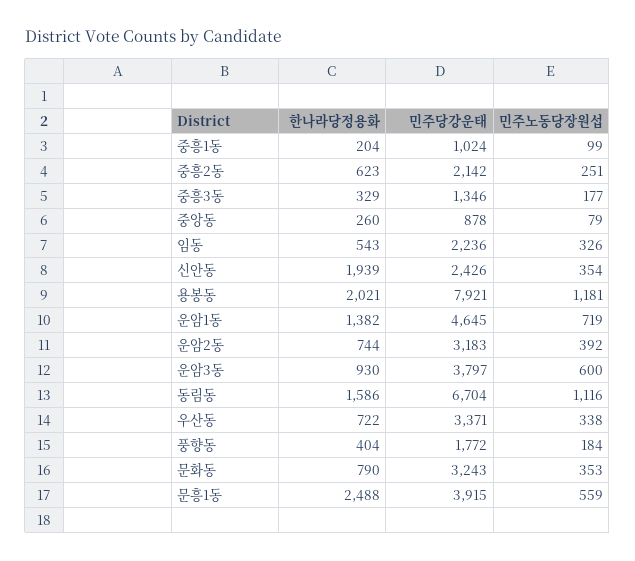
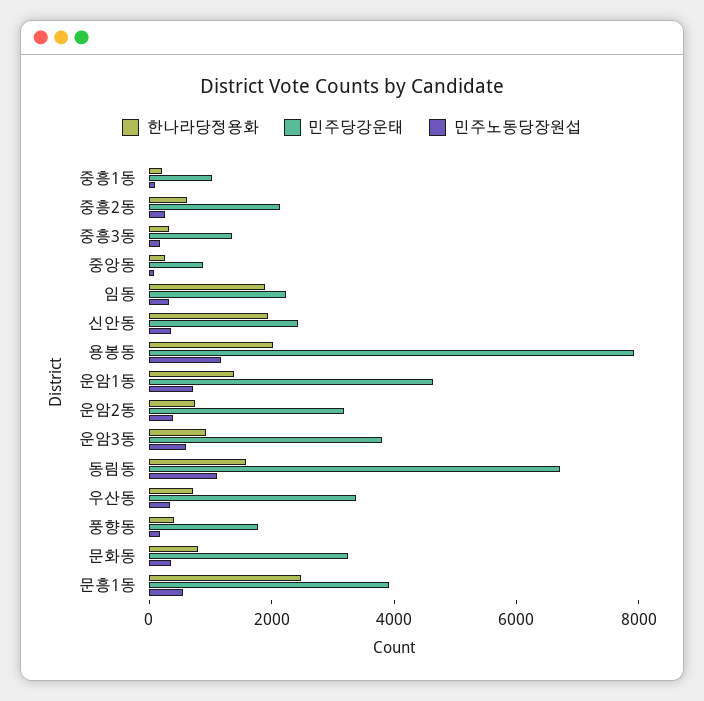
한나라당정용화, 임동: 543 -> 2000

